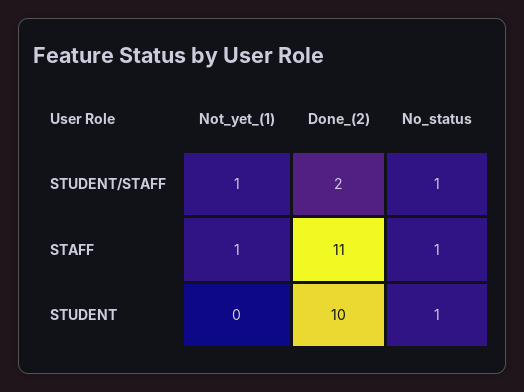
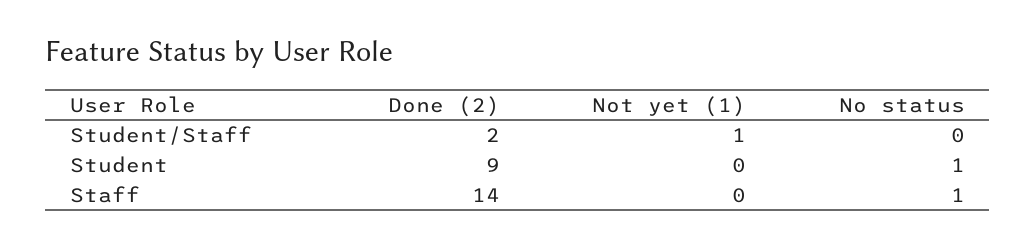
No_status, STUDENT/STAFF: 1 -> 0
Not_yet_(1), STAFF: 1 -> 0
Done_(2), STAFF: 11 -> 14
Done_(2), STUDENT: 10 -> 9

